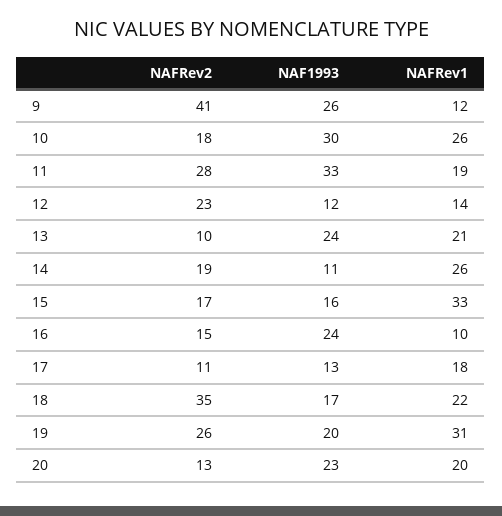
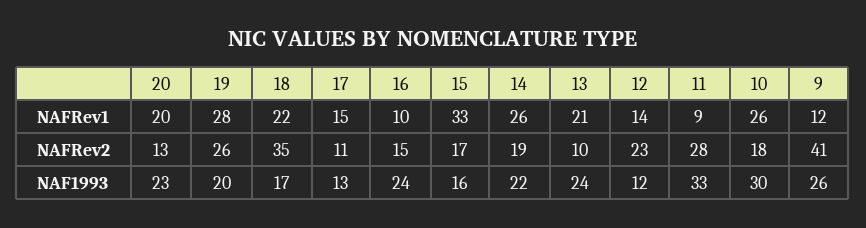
NAFRev1, 11: 19 -> 9
NAF1993, 14: 11 -> 22
NAFRev1, 17: 18 -> 15
NAFRev1, 19: 31 -> 28

